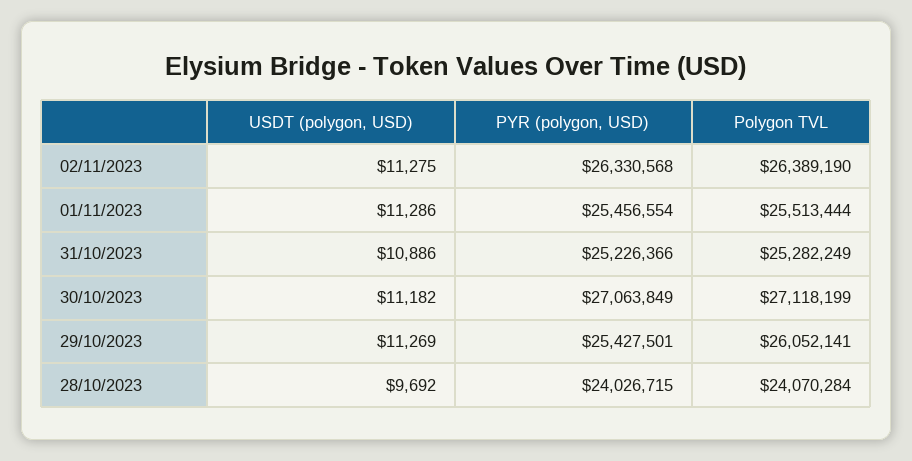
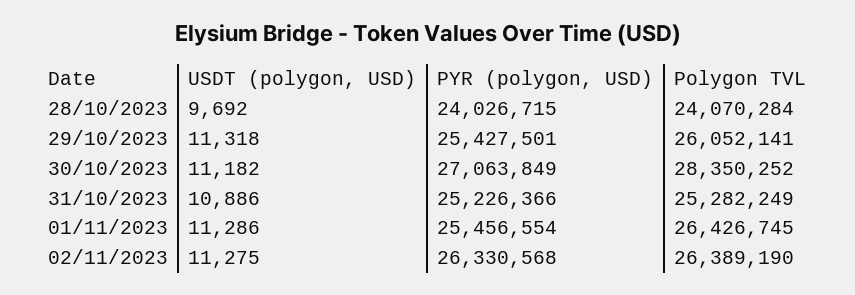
Polygon TVL, 01/11/2023: 25513444 -> 26426745
Polygon TVL, 30/10/2023: 27118199 -> 28350252
USDT (polygon, USD), 29/10/2023: 11269 -> 11318

